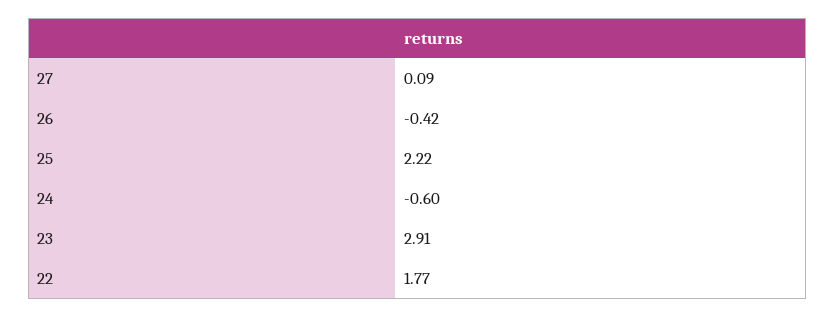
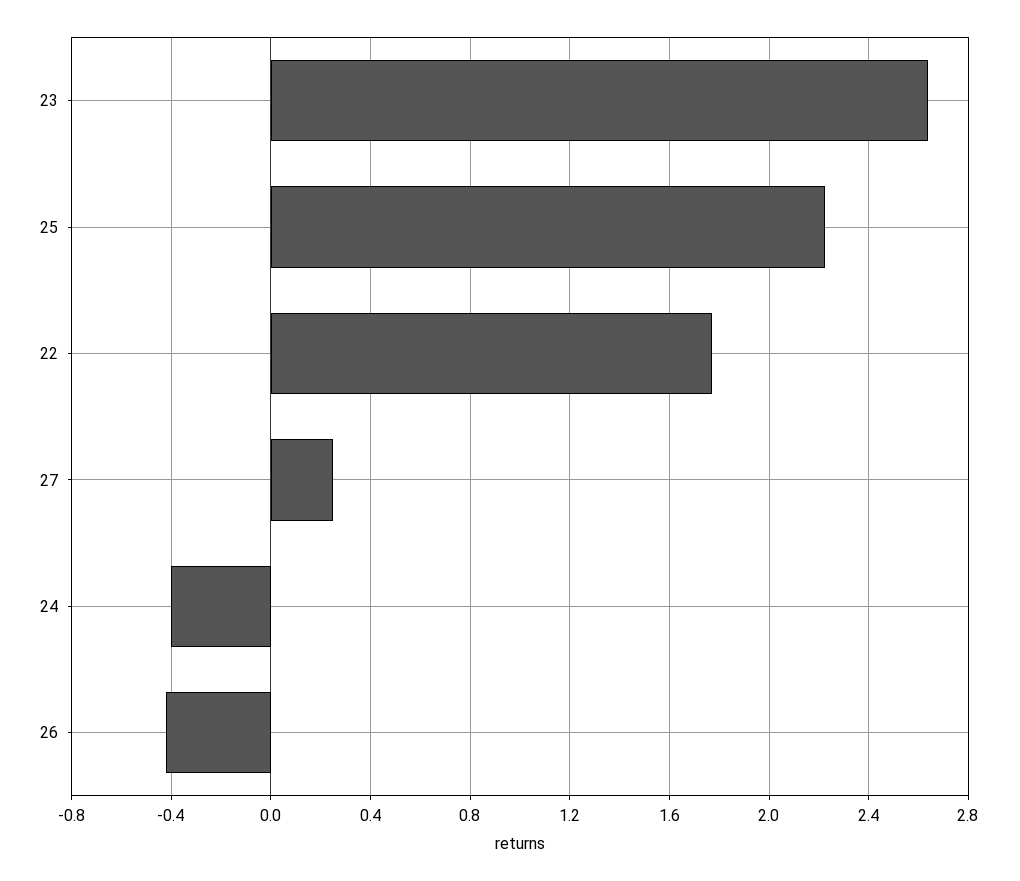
27: 0.09 -> 0.25
24: -0.6 -> -0.4
23: 2.91 -> 2.65

